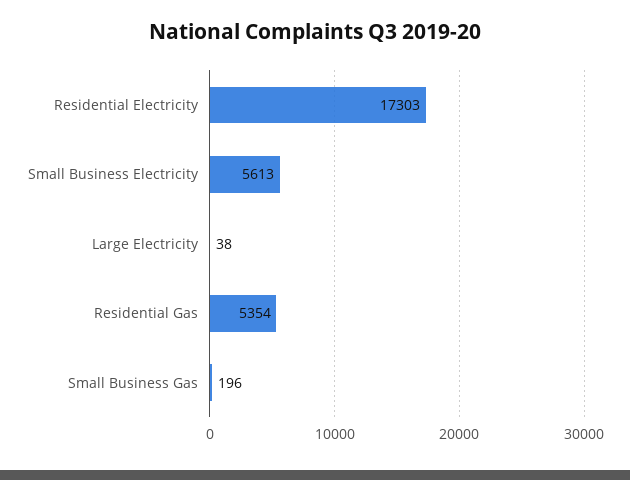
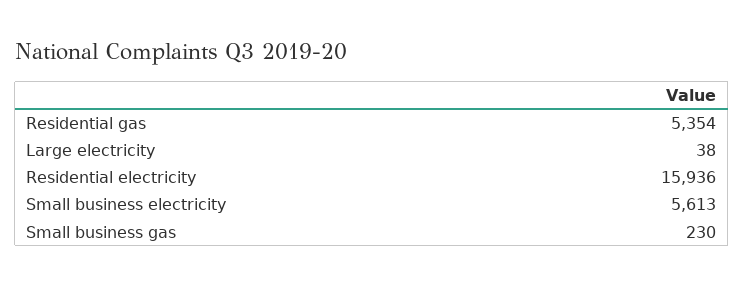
Residential Electricity: 17303 -> 15936
Small Business Gas: 196 -> 230

